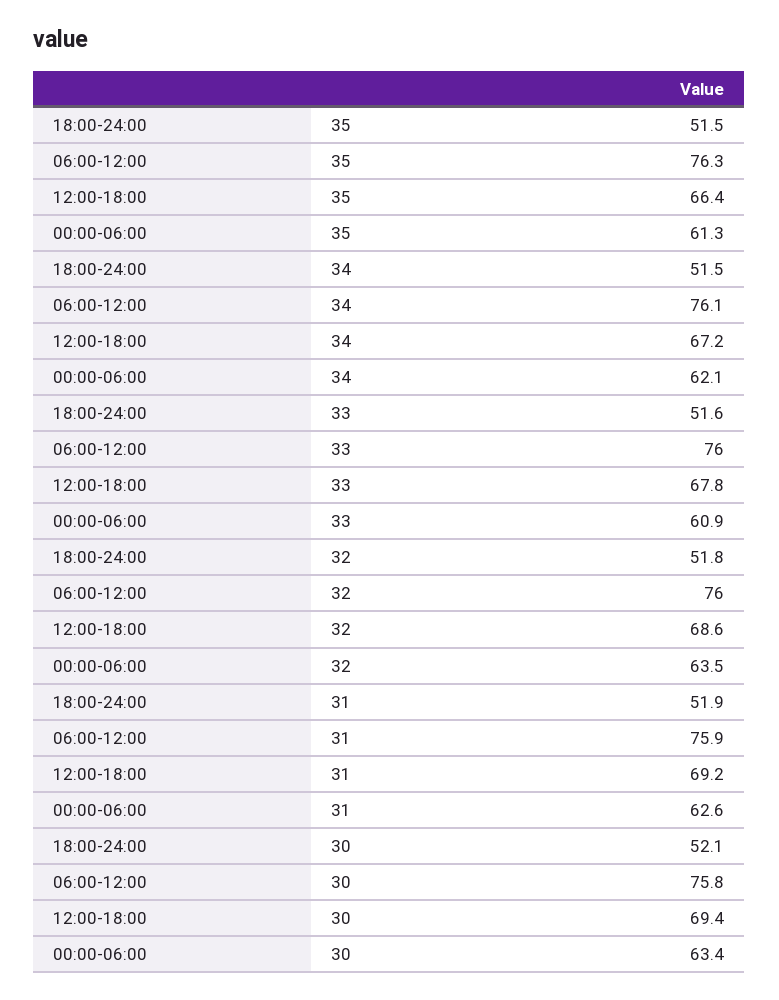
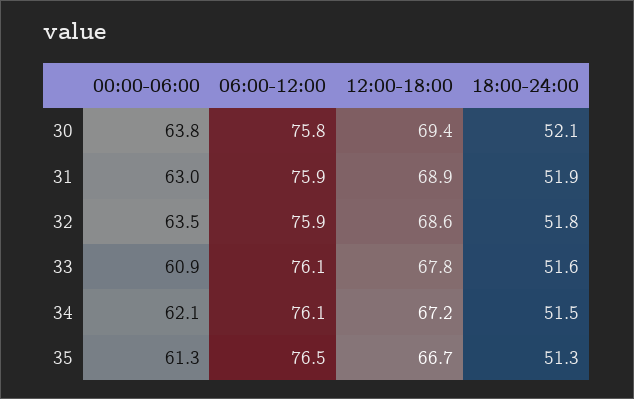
18:00-24:00, 35: 51.5 -> 51.3
06:00-12:00, 35: 76.3 -> 76.5
12:00-18:00, 35: 66.4 -> 66.7
06:00-12:00, 33: 76 -> 76.1
06:00-12:00, 32: 76 -> 75.9
12:00-18:00, 31: 69.2 -> 68.9
00:00-06:00, 31: 62.6 -> 63
00:00-06:00, 30: 63.4 -> 63.8

